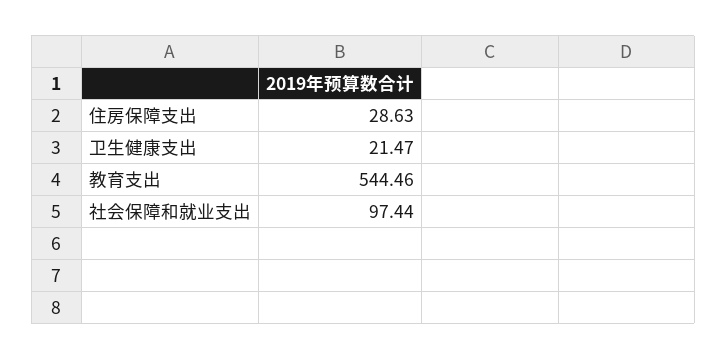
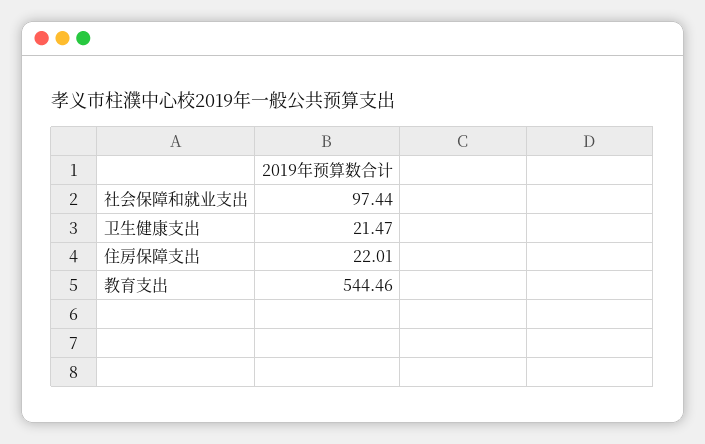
住房保障支出: 28.63 -> 22.01

